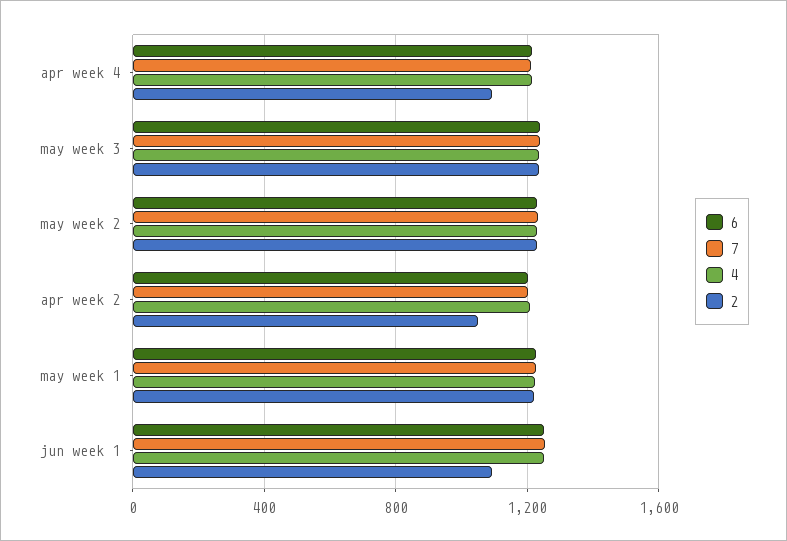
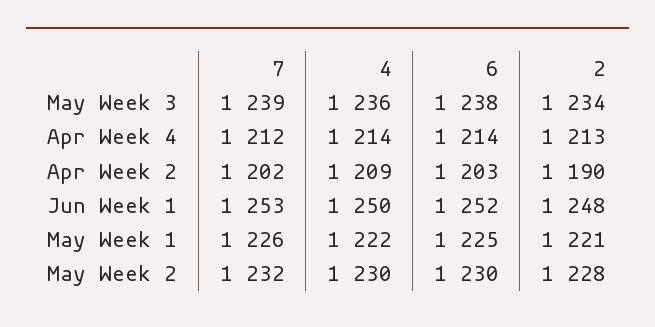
2, apr week 4: 1100 -> 1213
2, apr week 2: 1050 -> 1190
2, jun week 1: 1100 -> 1248

